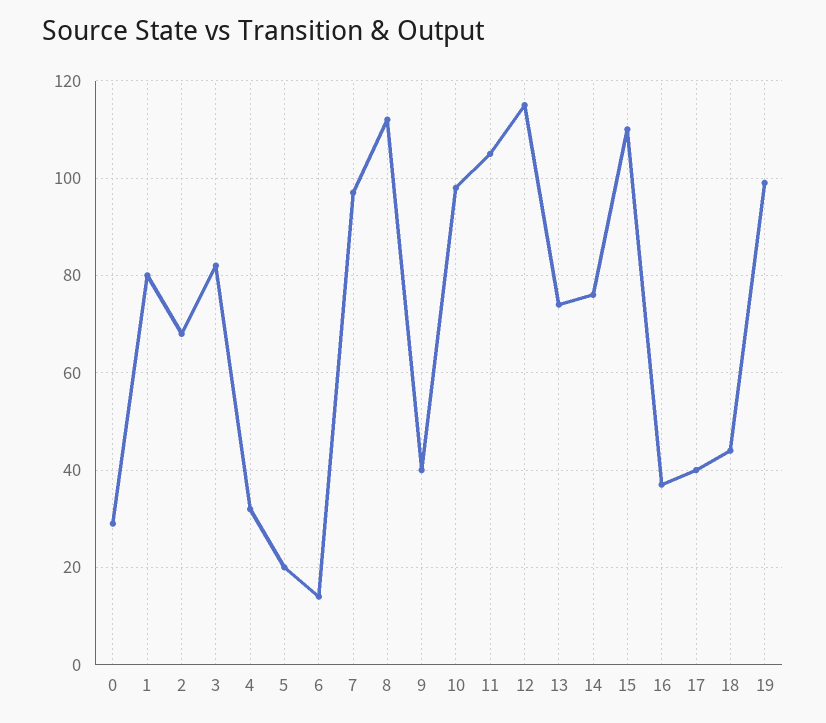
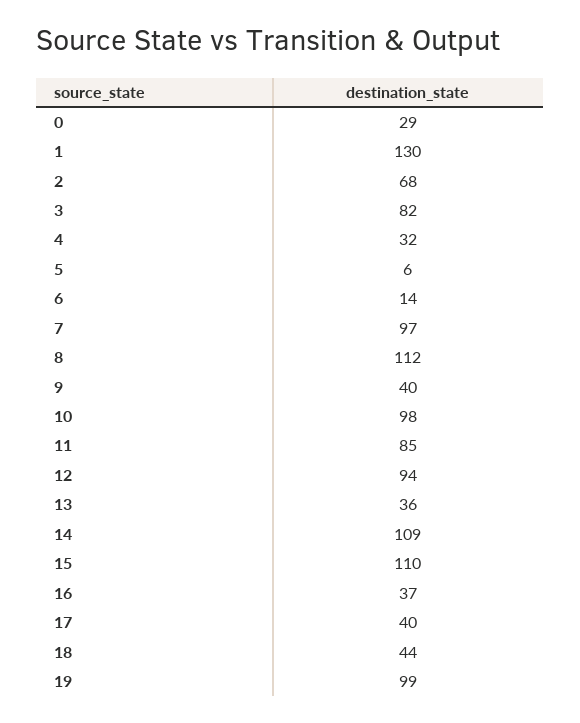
1: 80 -> 130
5: 20 -> 6
11: 105 -> 85
12: 115 -> 94
13: 75 -> 36
14: 75 -> 109

